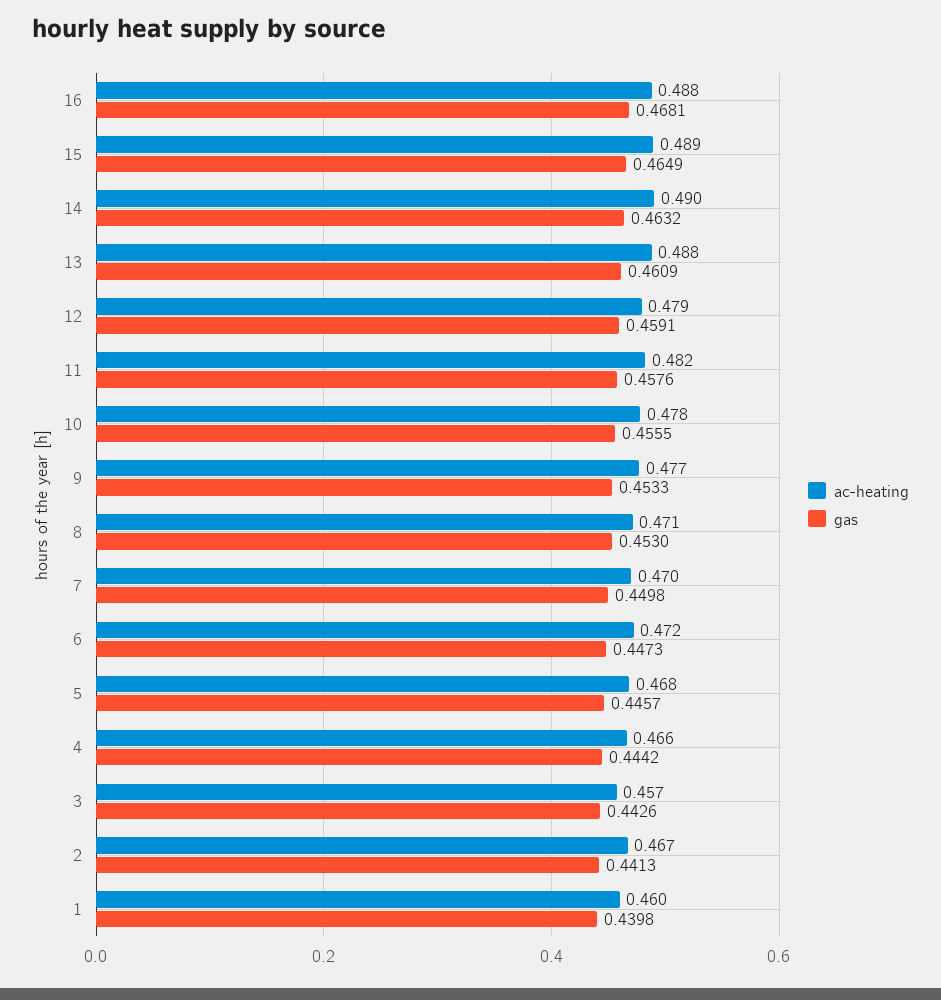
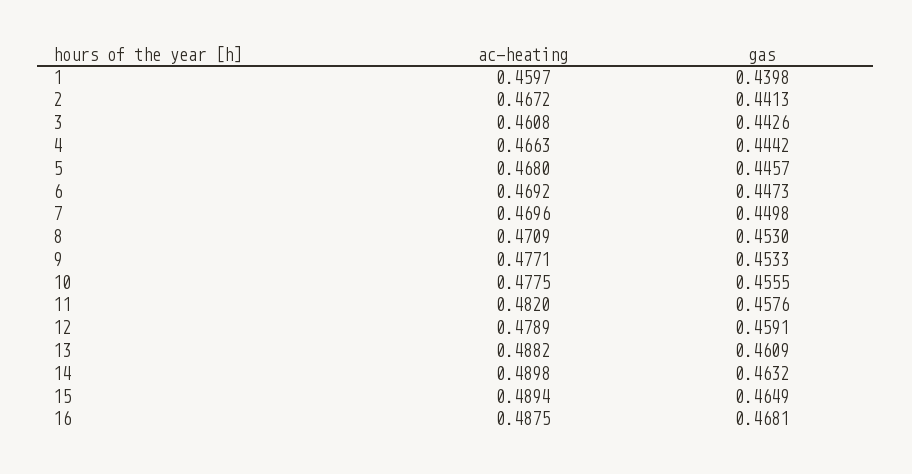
ac-heating, 6: 0.472 -> 0.4692
ac-heating, 3: 0.457 -> 0.4608

